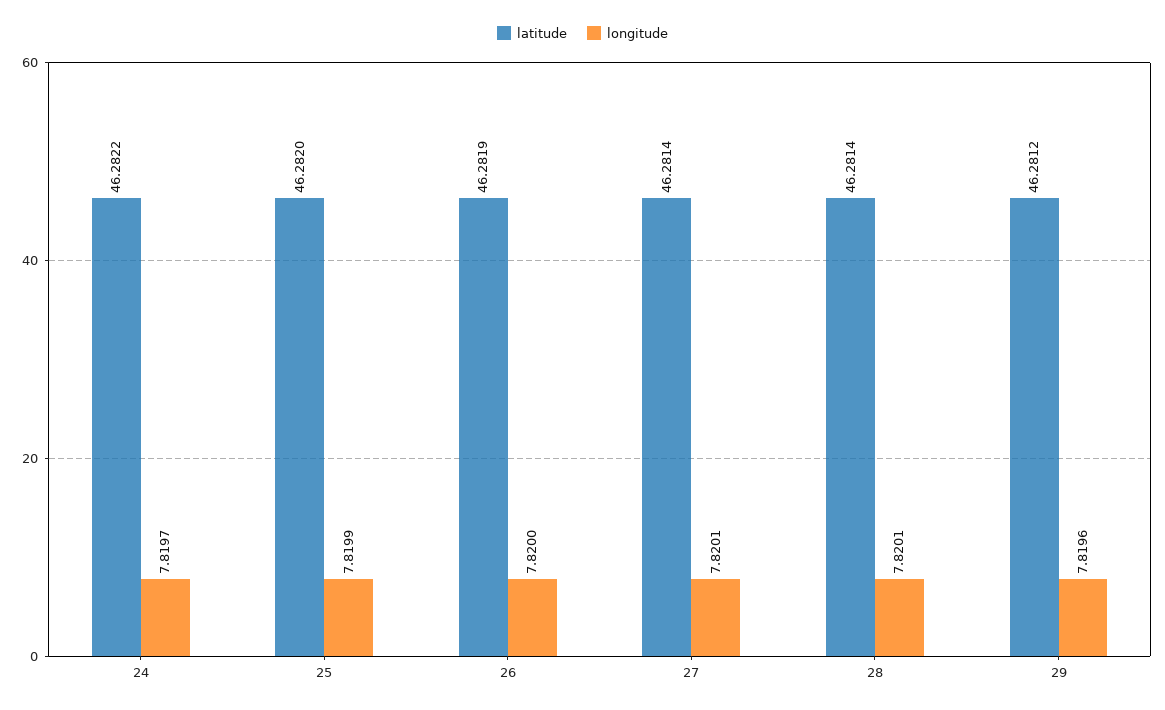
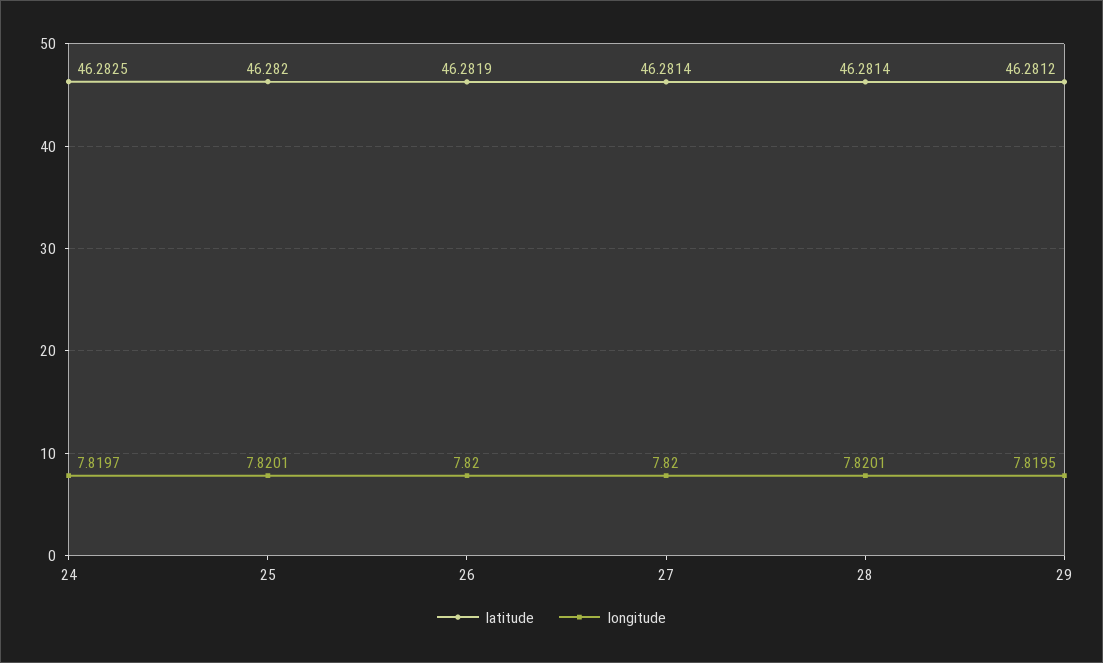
latitude, 24: 46.2822 -> 46.2825
longitude, 25: 7.8199 -> 7.8201
longitude, 27: 7.8201 -> 7.82
longitude, 29: 7.8196 -> 7.8195

